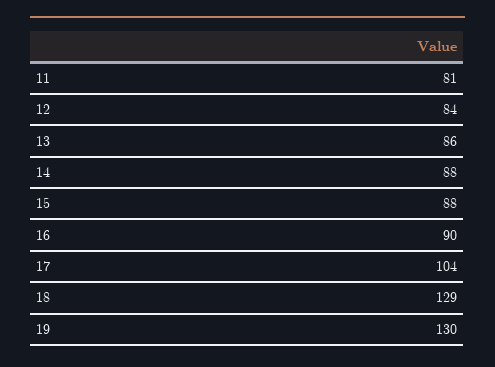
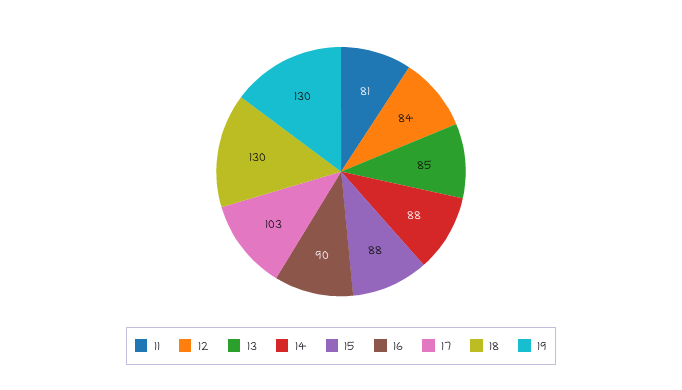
13: 86 -> 85
17: 104 -> 103
18: 129 -> 130

